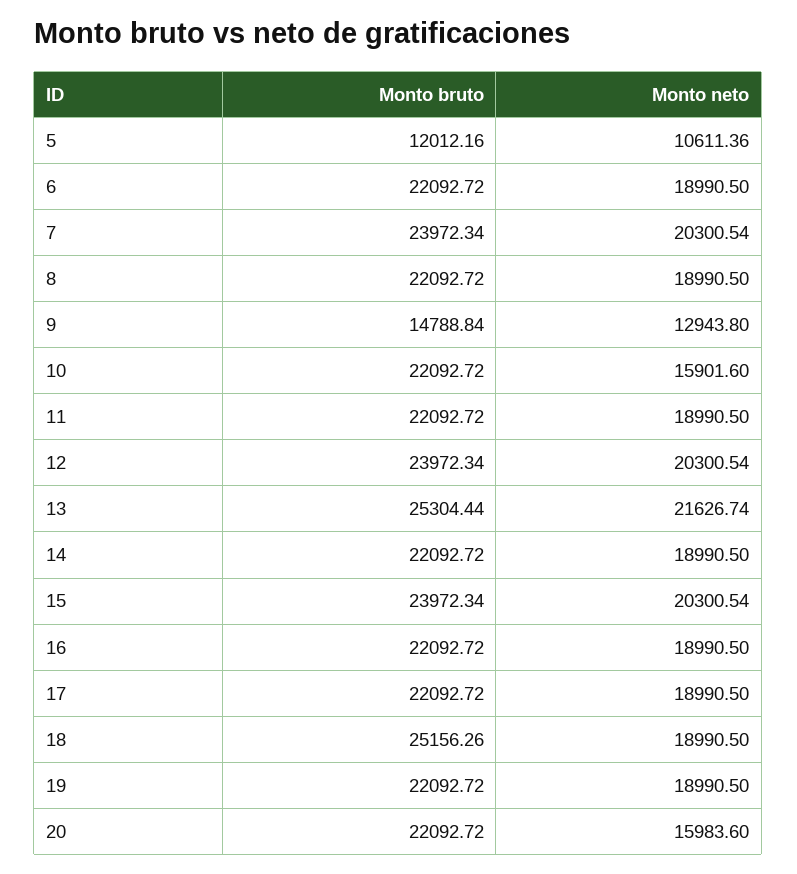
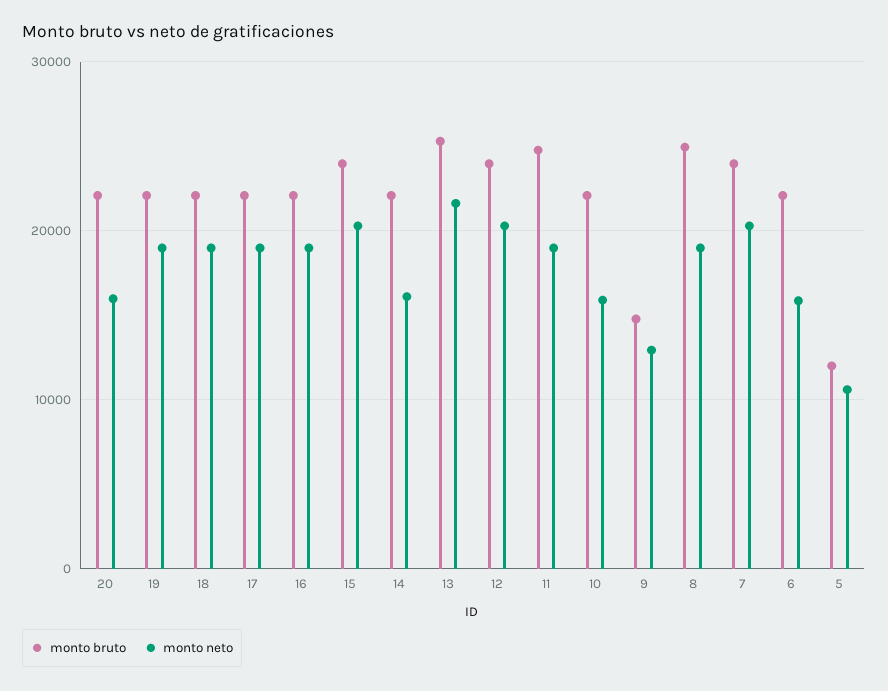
Monto neto, 6: 18990.5 -> 16000
Monto bruto, 8: 22092.72 -> 25000
Monto bruto, 11: 22092.72 -> 25000
Monto neto, 14: 18990.5 -> 16000
Monto bruto, 18: 25156.26 -> 22000

